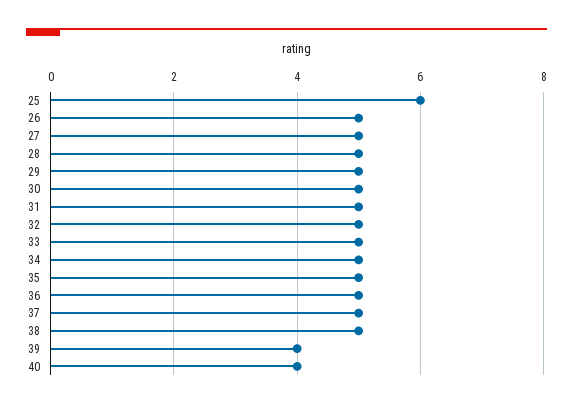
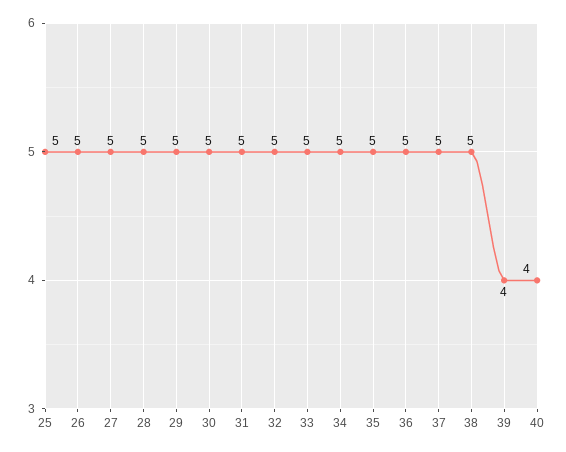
25: 6 -> 5

